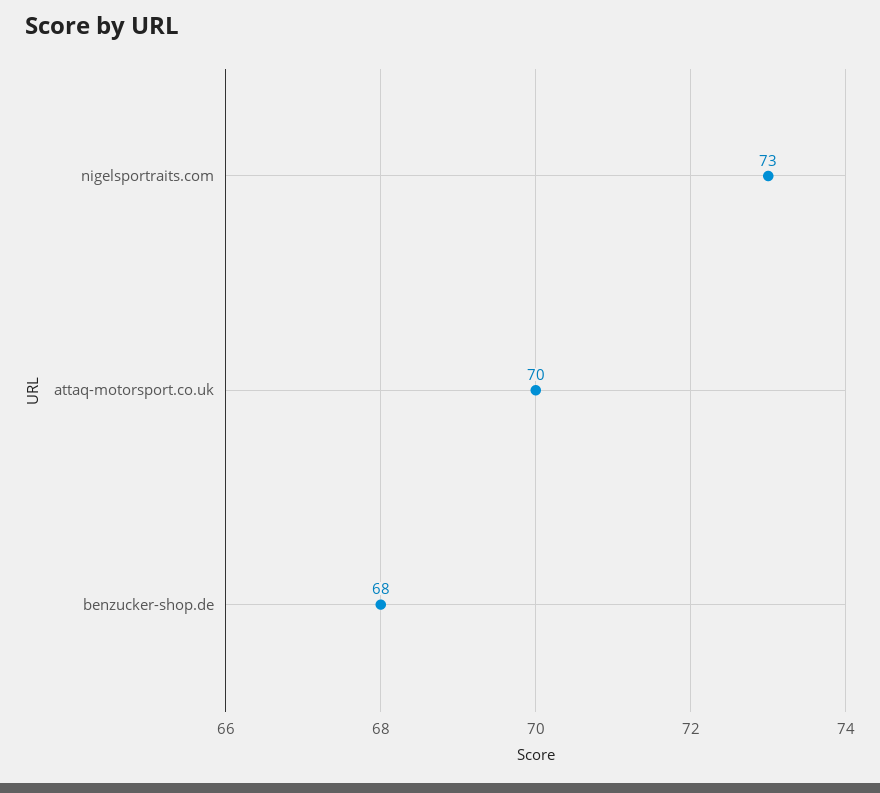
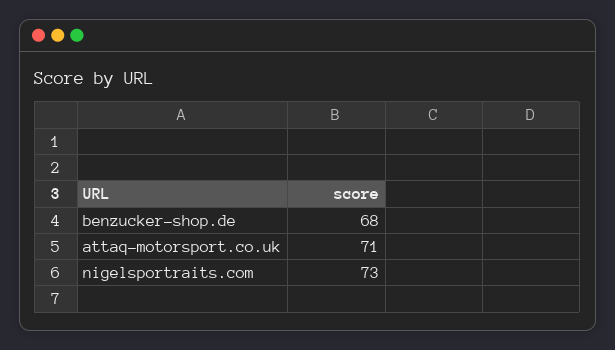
attaq-motorsport.co.uk: 70 -> 71

